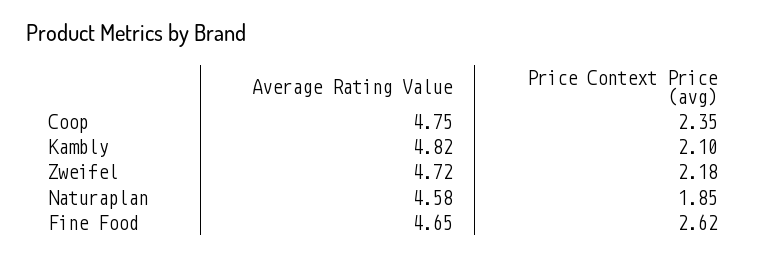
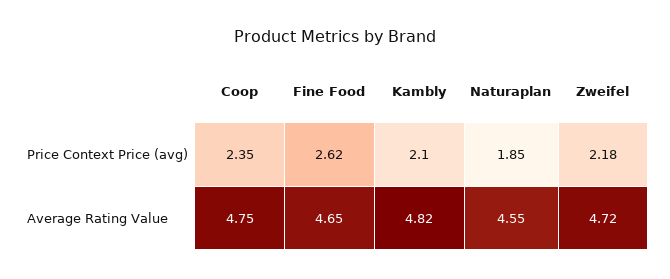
Average Rating Value, Naturaplan: 4.58 -> 4.55

